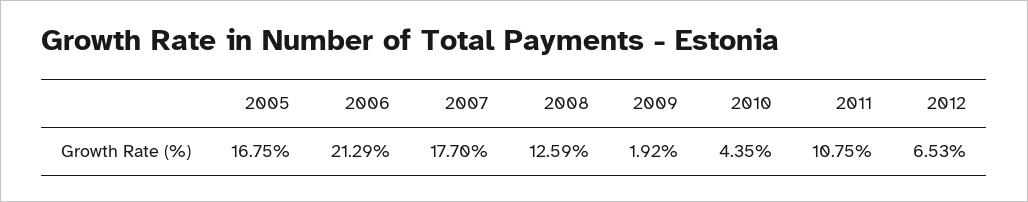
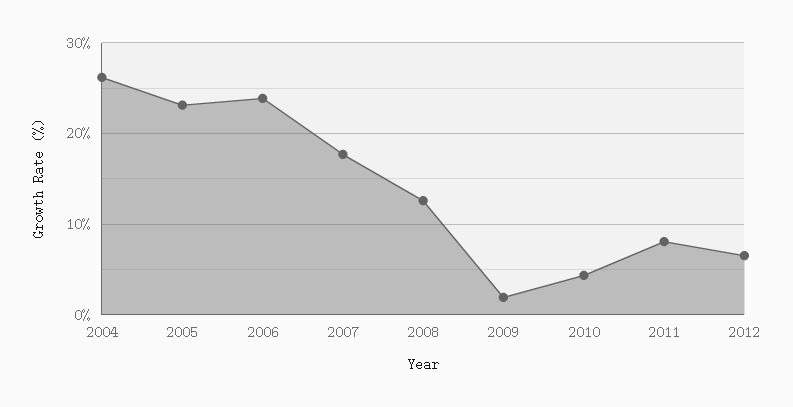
2005: 16.75 -> 23
2006: 21.29 -> 24
2011: 10.75 -> 8
2004: none -> 26

